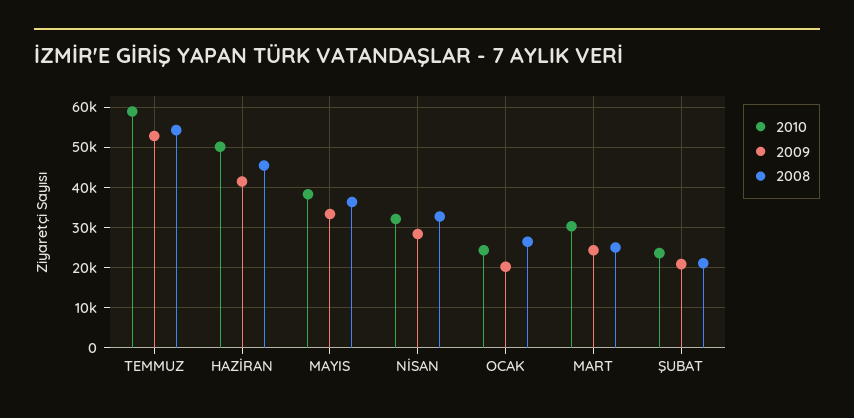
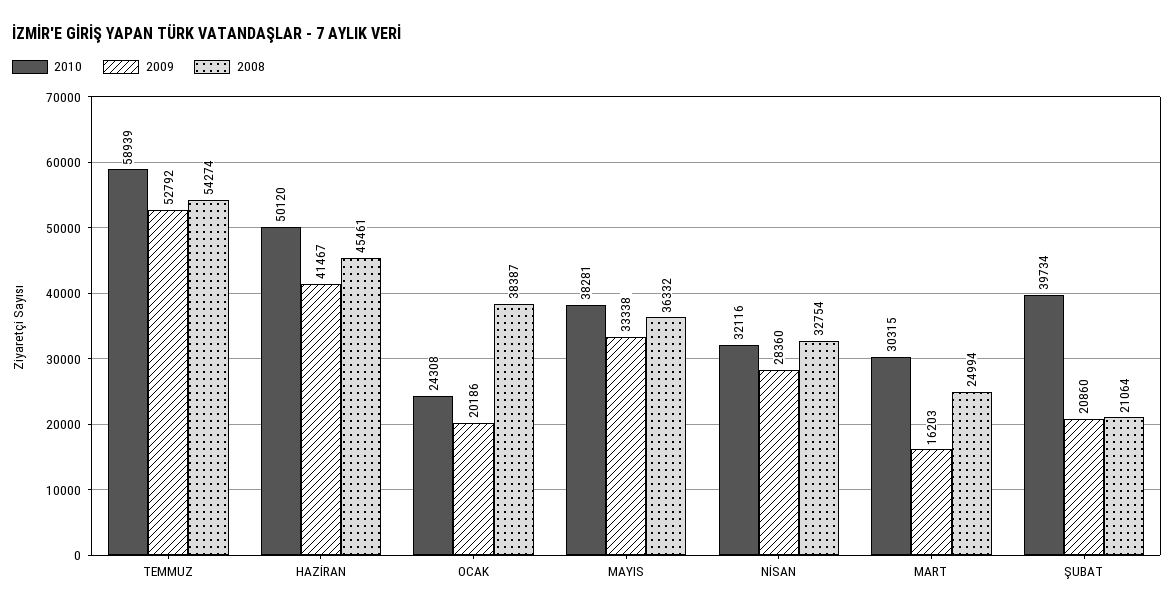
2008, OCAK: 26000 -> 38387
2009, MART: 24000 -> 16203
2010, ŞUBAT: 24000 -> 39734

